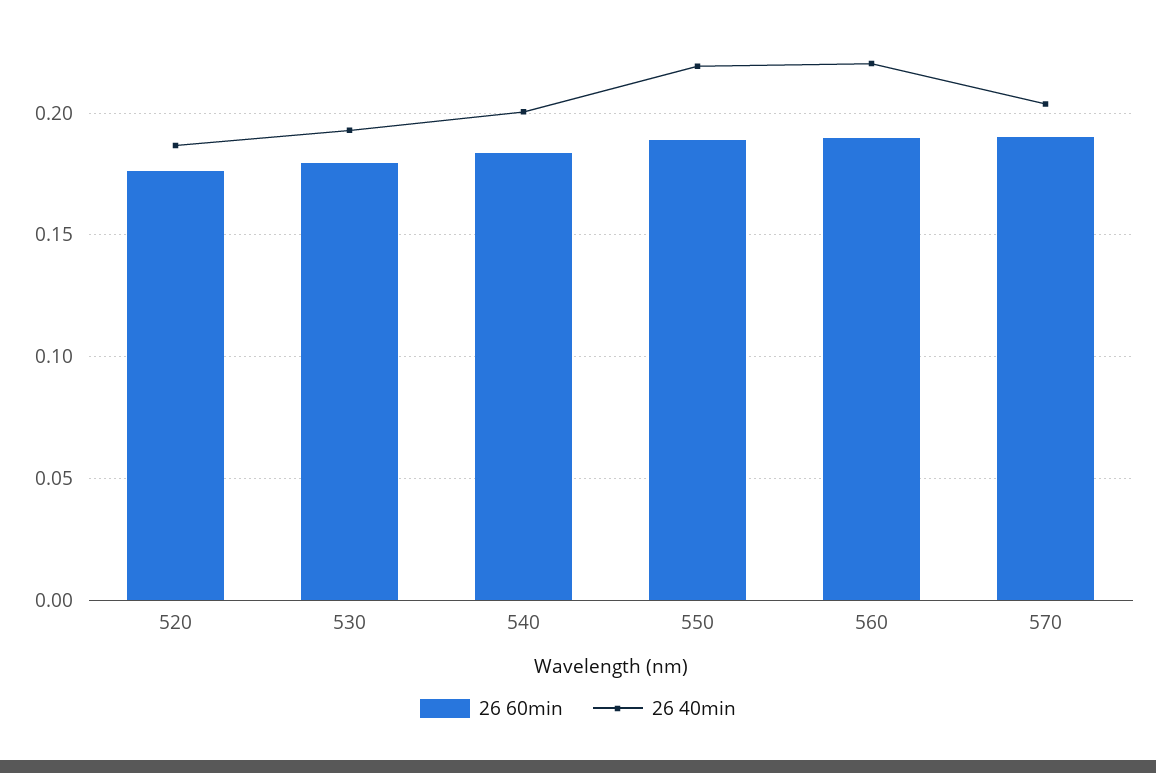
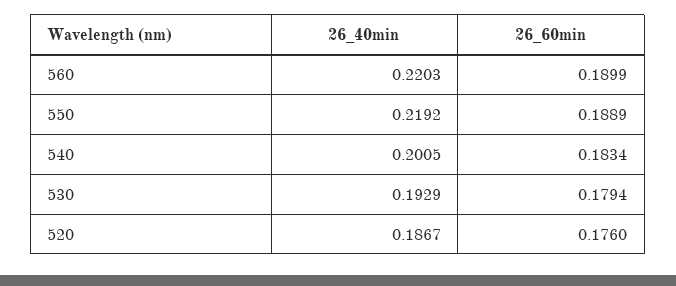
26 60min, 570: 0.19 -> none
26 40min, 570: 0.205 -> none

